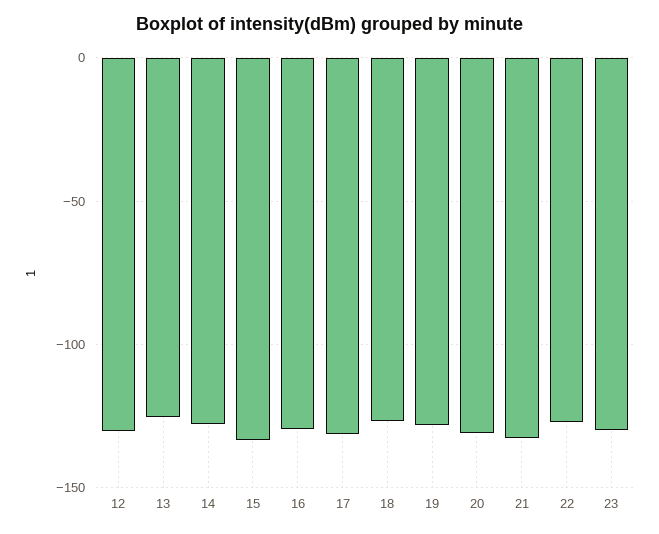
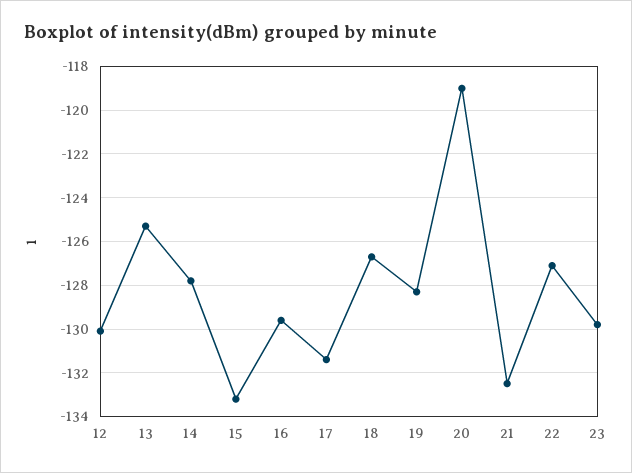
20: -130 -> -119

